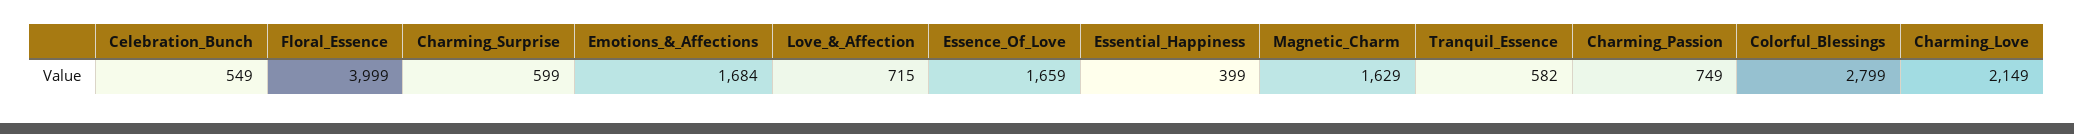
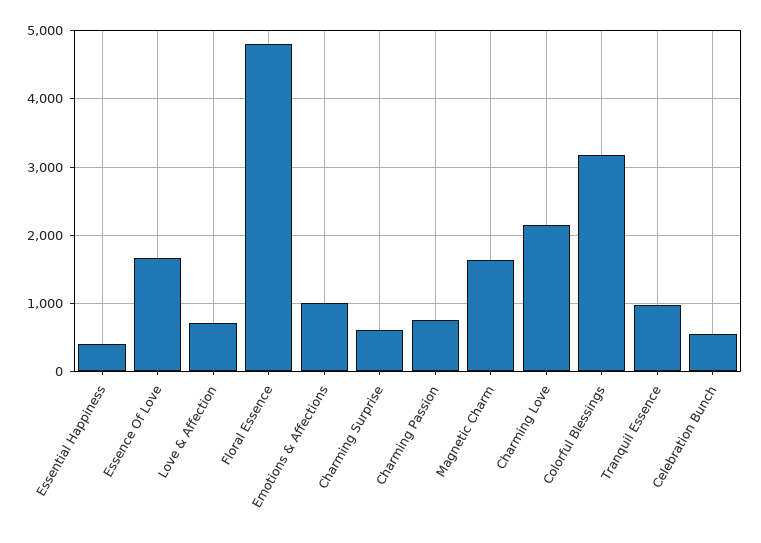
Floral_Essence: 3999 -> 4800
Emotions_&_Affections: 1684 -> 1000
Tranquil_Essence: 582 -> 1000
Colorful_Blessings: 2799 -> 3200

